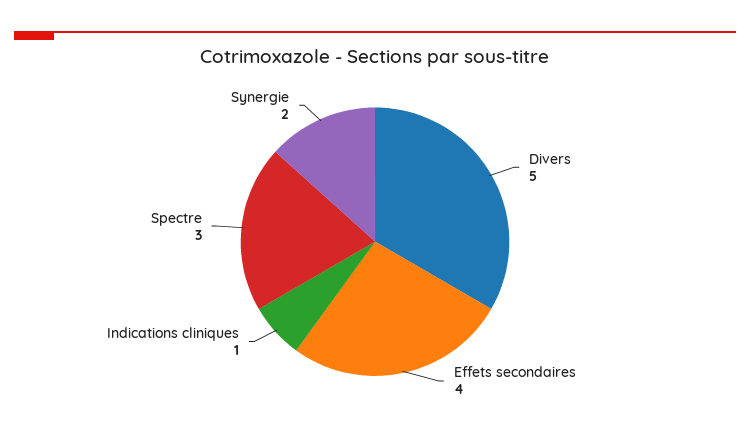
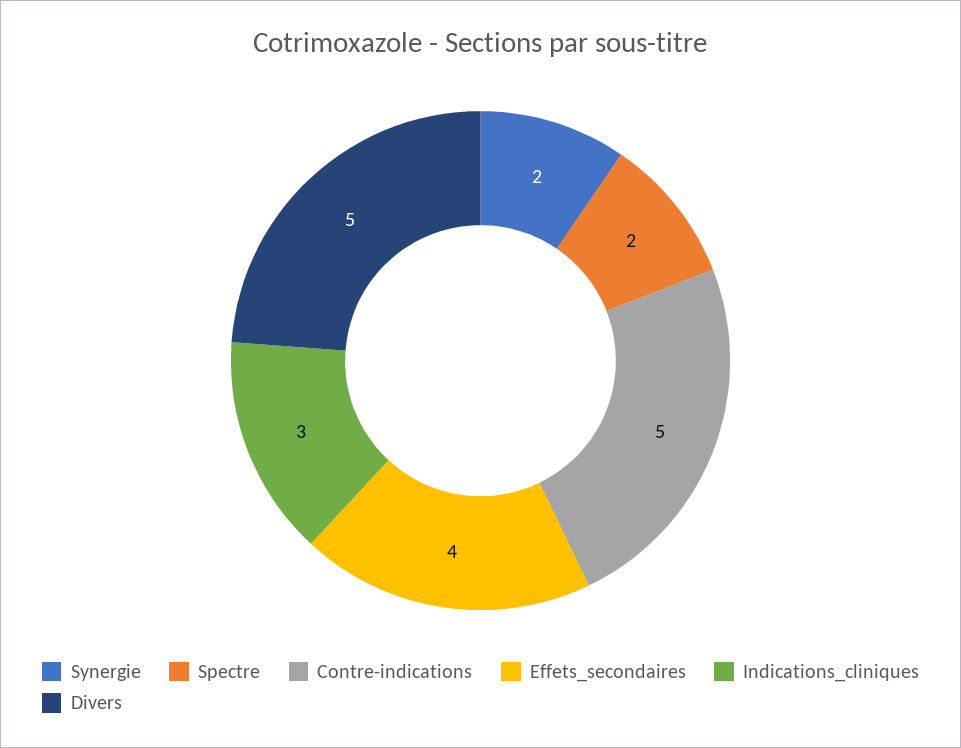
Indications cliniques: 1 -> 3
Spectre: 3 -> 2
Contre-indications: none -> 5

